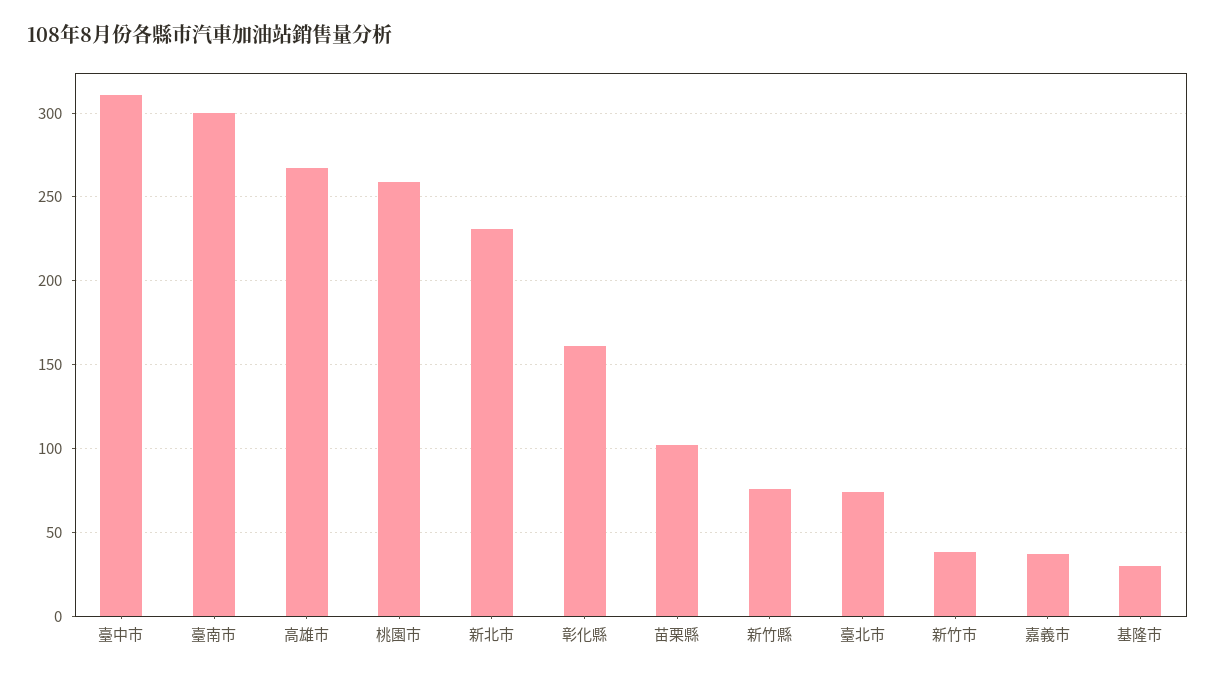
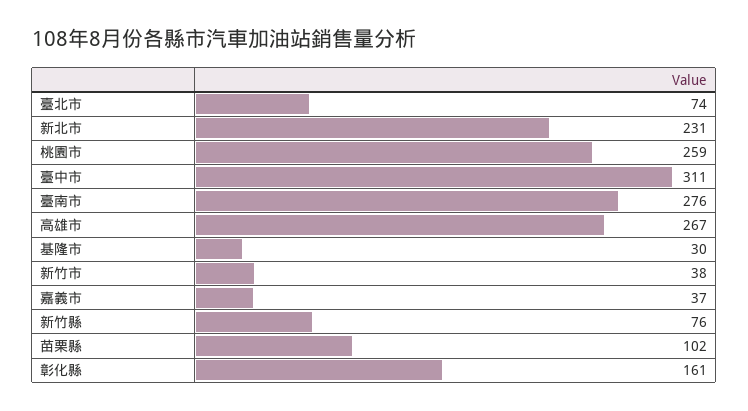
臺南市: 300 -> 276

